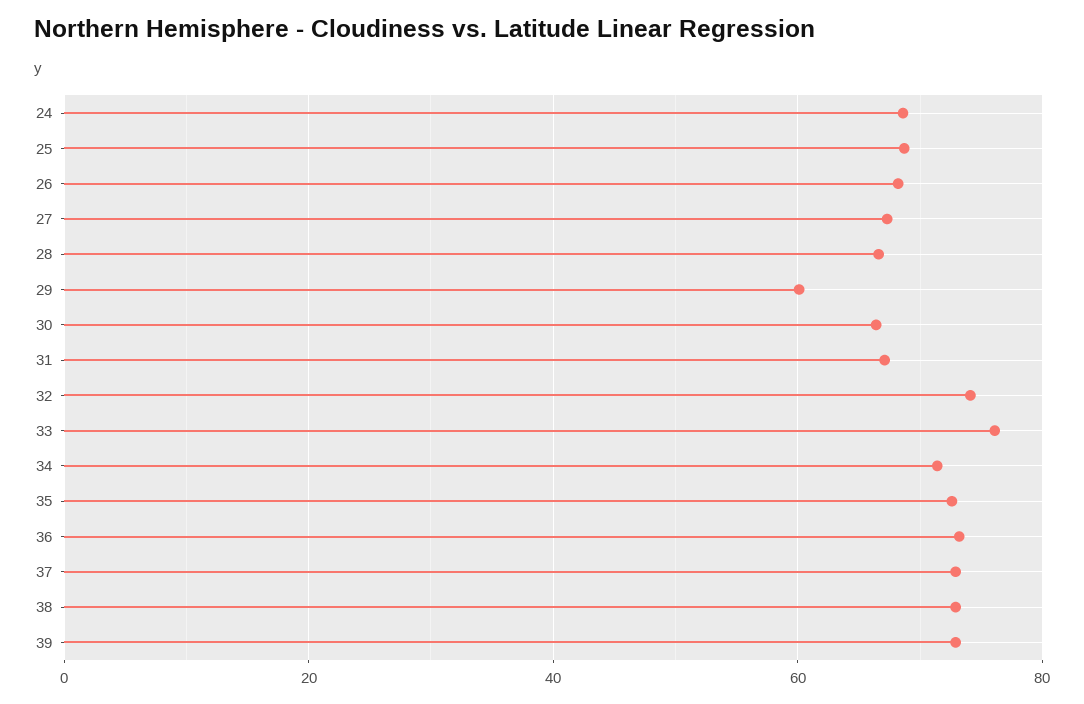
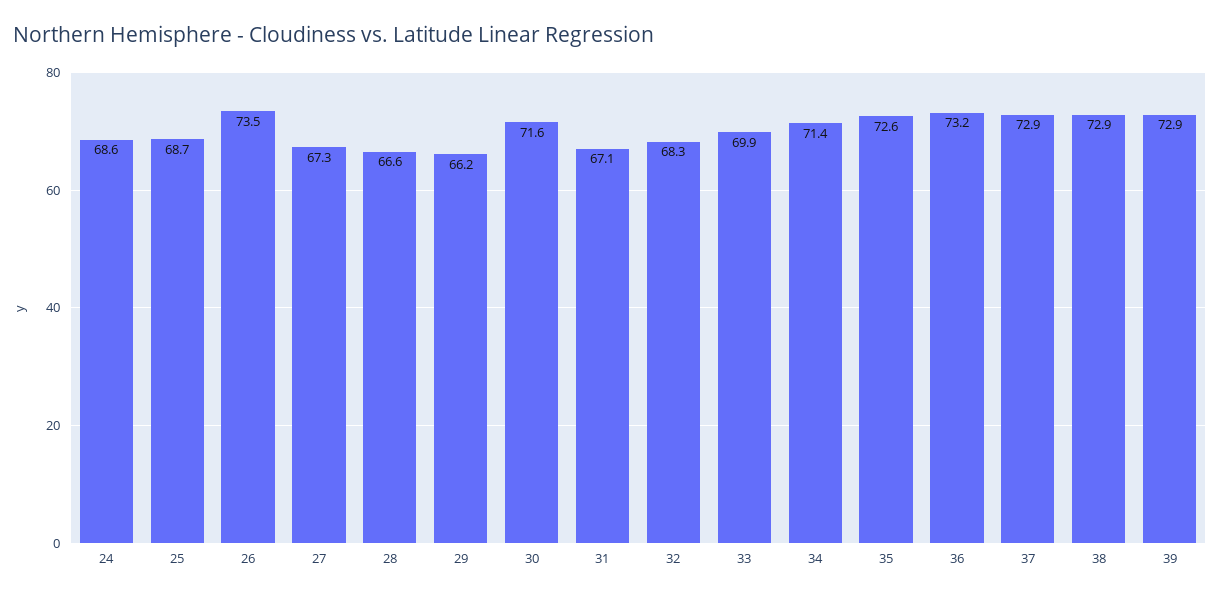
26: 68 -> 73.5
29: 60 -> 66.2
30: 66 -> 71.6
32: 74 -> 68.3
33: 76 -> 69.9

